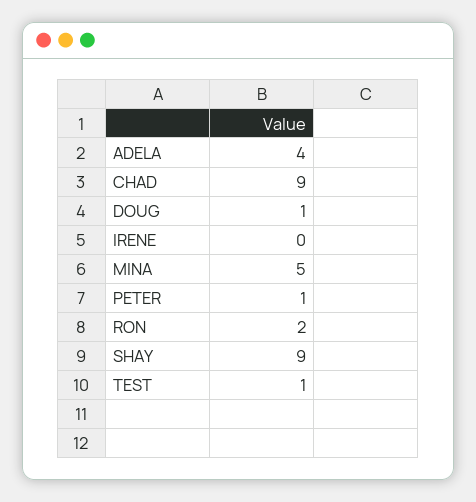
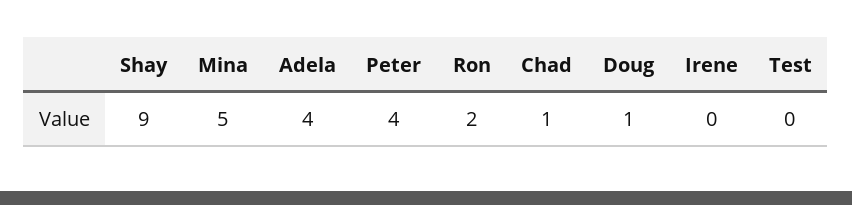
CHAD: 9 -> 1
PETER: 1 -> 4
TEST: 1 -> 0

